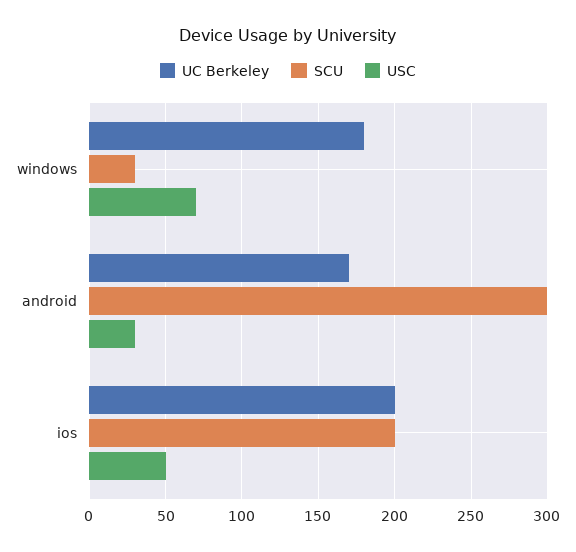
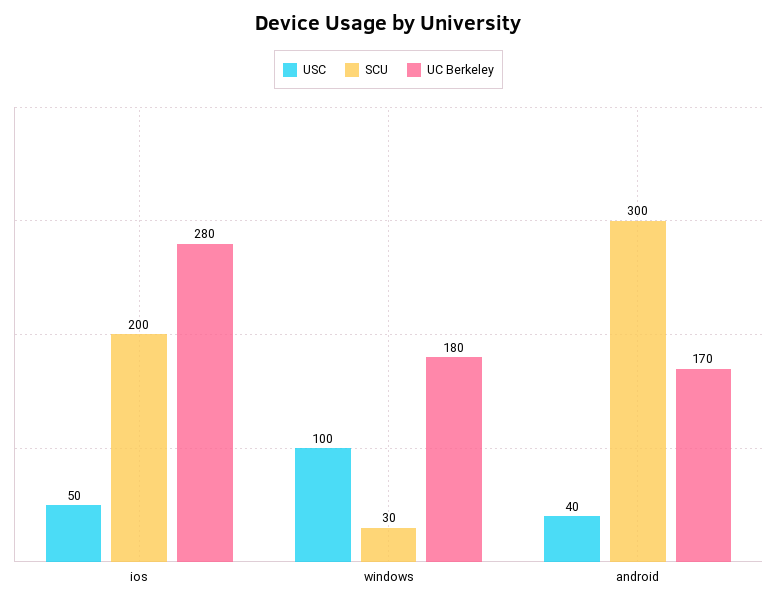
USC, windows: 70 -> 100
USC, android: 30 -> 40
UC Berkeley, ios: 200 -> 280

